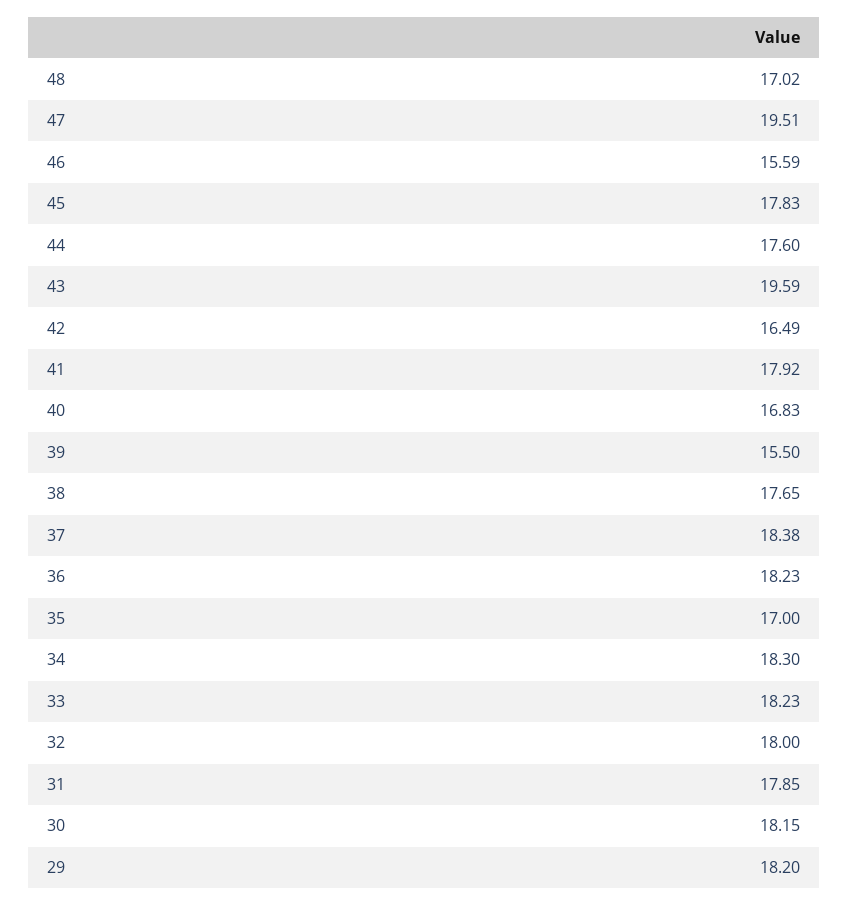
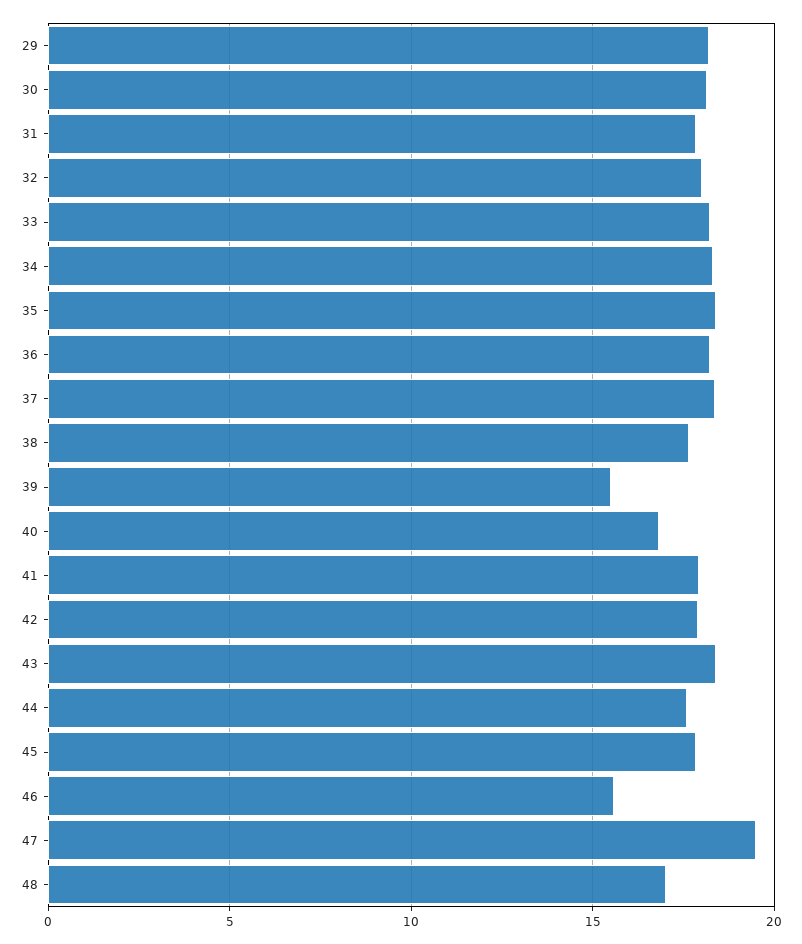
43: 19.59 -> 18.5
42: 16.49 -> 18
35: 17 -> 18.5

